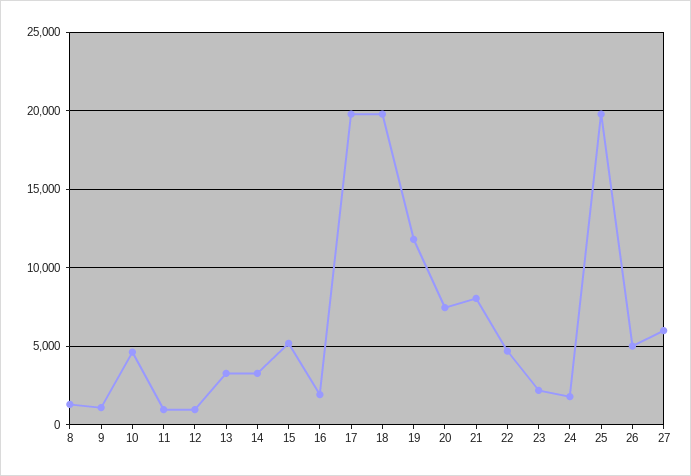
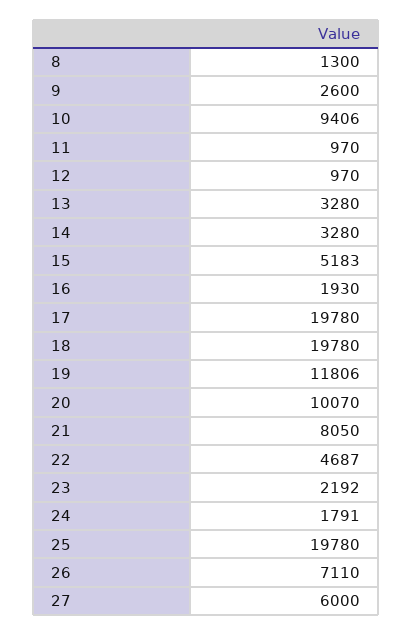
9: 1000 -> 2600
10: 4500 -> 9406
20: 7500 -> 10070
26: 5000 -> 7110

